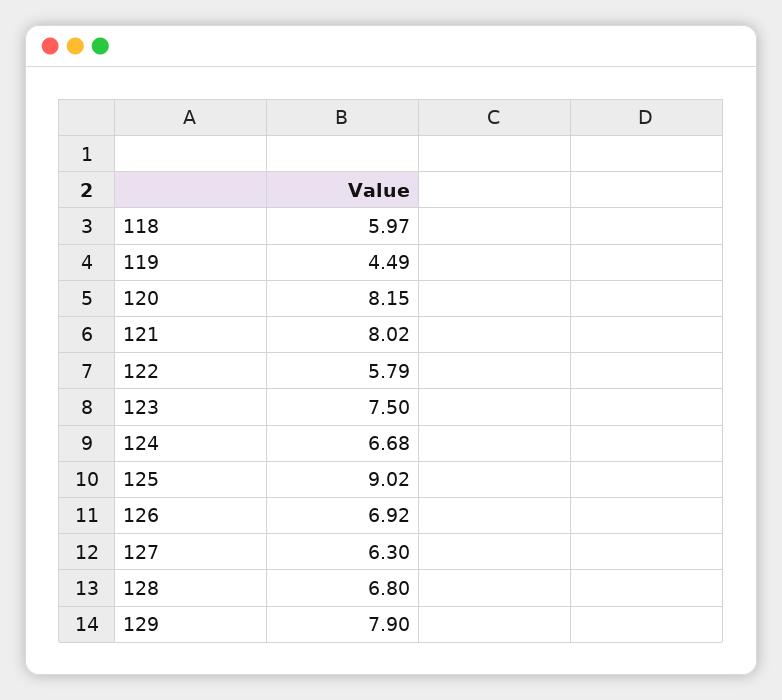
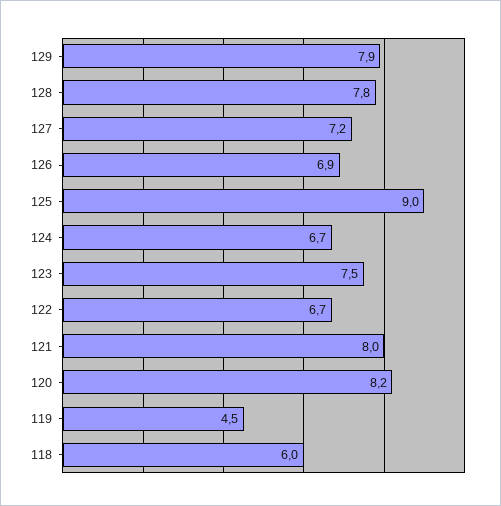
122: 5.79 -> 6.7
127: 6.3 -> 7.2
128: 6.8 -> 7.8

